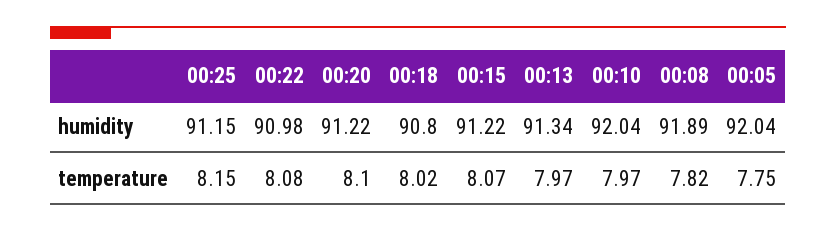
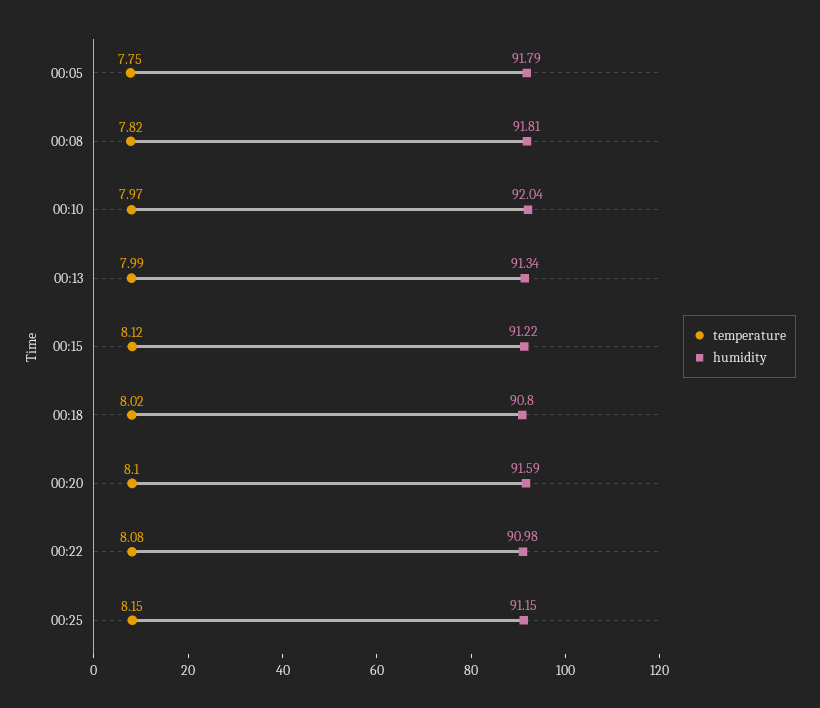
humidity, 00:20: 91.22 -> 91.59
humidity, 00:08: 91.89 -> 91.81
humidity, 00:05: 92.04 -> 91.79
temperature, 00:15: 8.07 -> 8.12
temperature, 00:13: 7.97 -> 7.99

